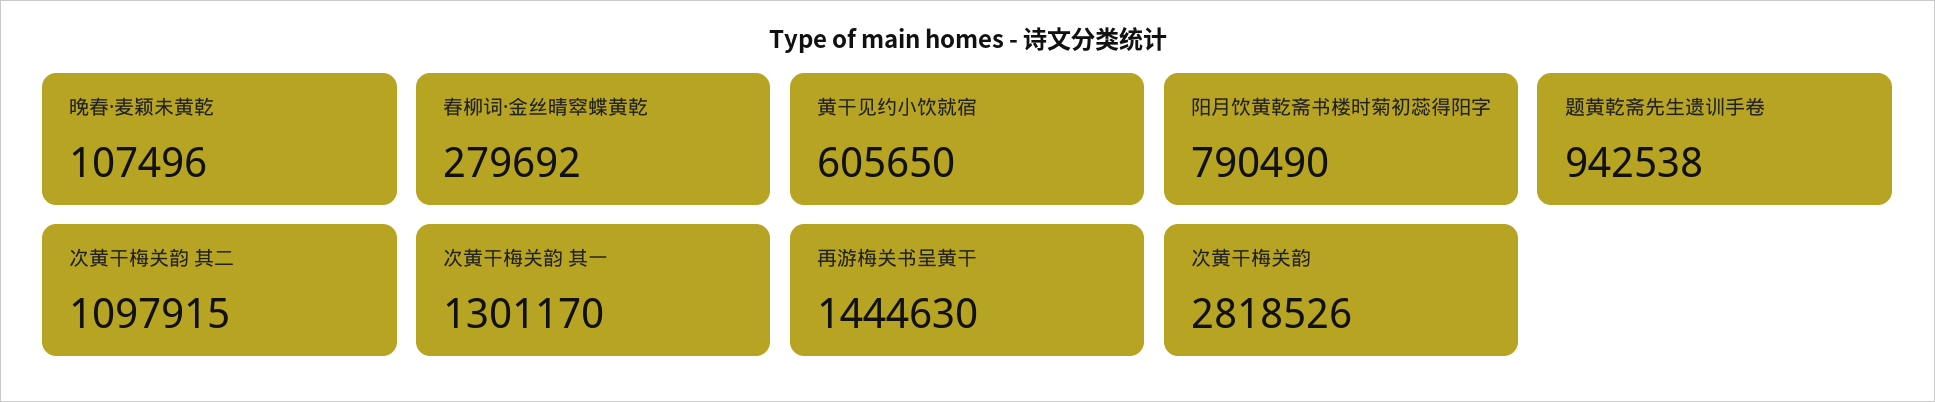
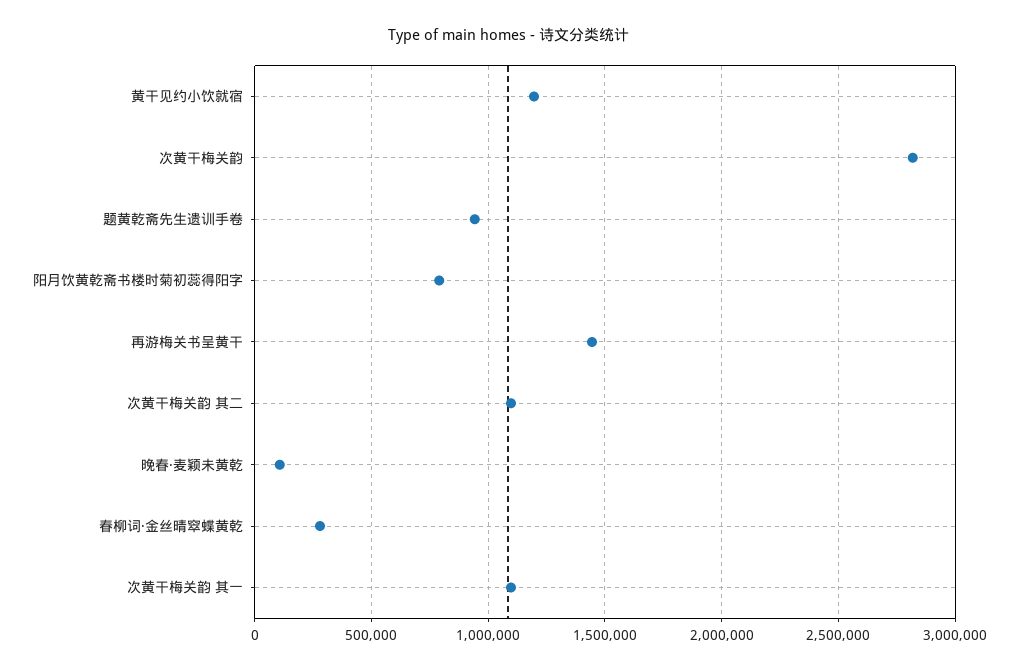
黄干见约小饮就宿: 605650 -> 1200000
次黄干梅关韵 其一: 1301170 -> 1100000

